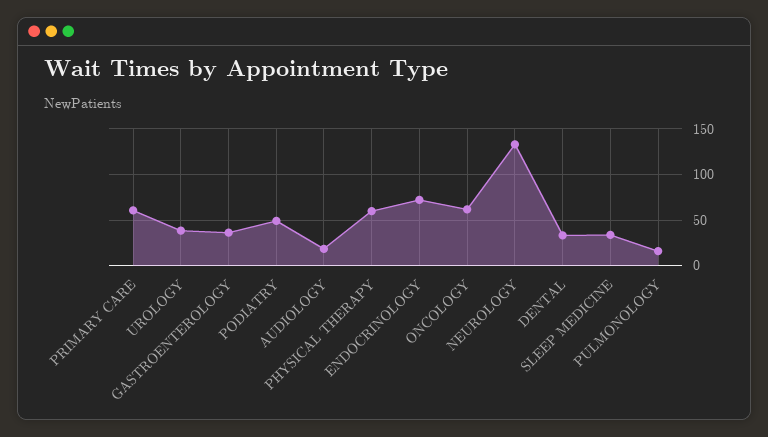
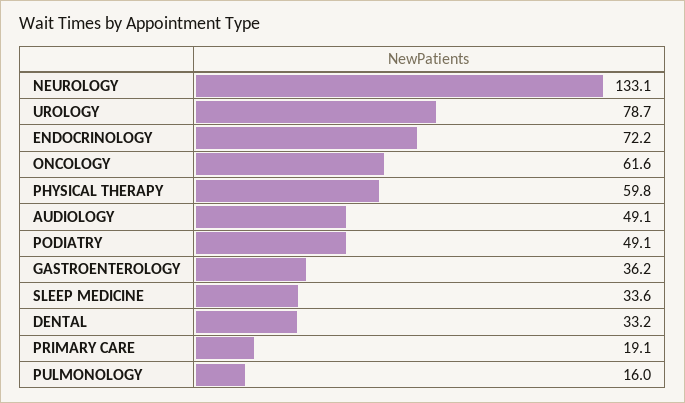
PRIMARY CARE: 60 -> 19.1
UROLOGY: 40 -> 78.7
AUDIOLOGY: 20 -> 49.1

